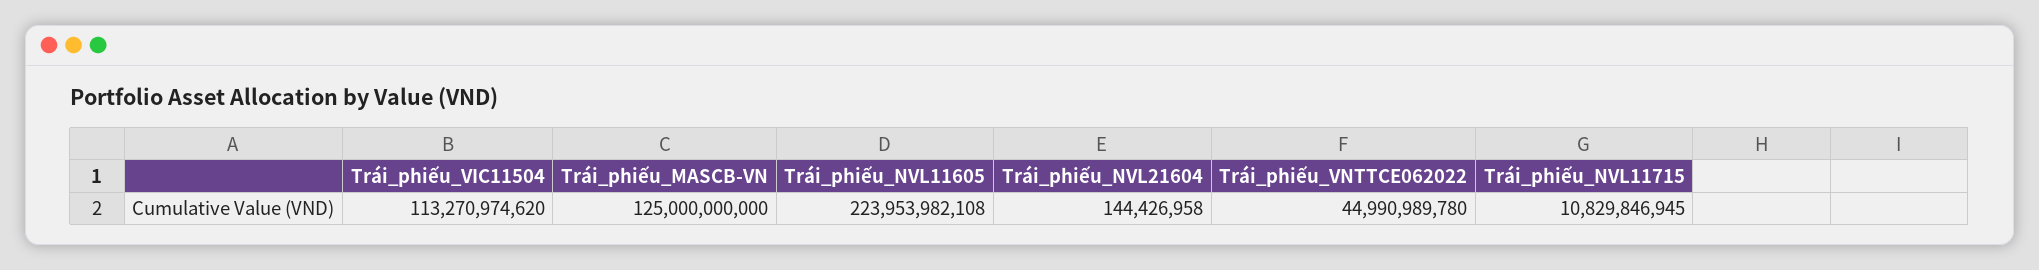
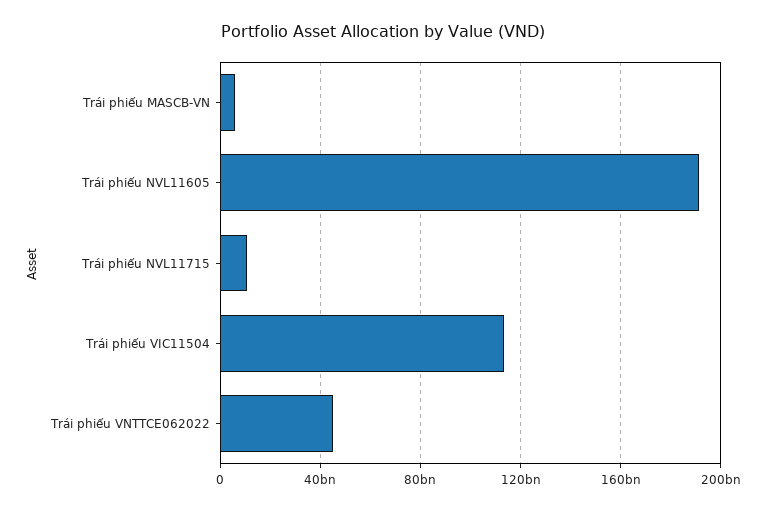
Trái_phiếu_MASCB-VN: 125000000000 -> 5000000000
Trái_phiếu_NVL11605: 223953982108 -> 190000000000
Trái_phiếu_NVL21604: 144426958 -> none

